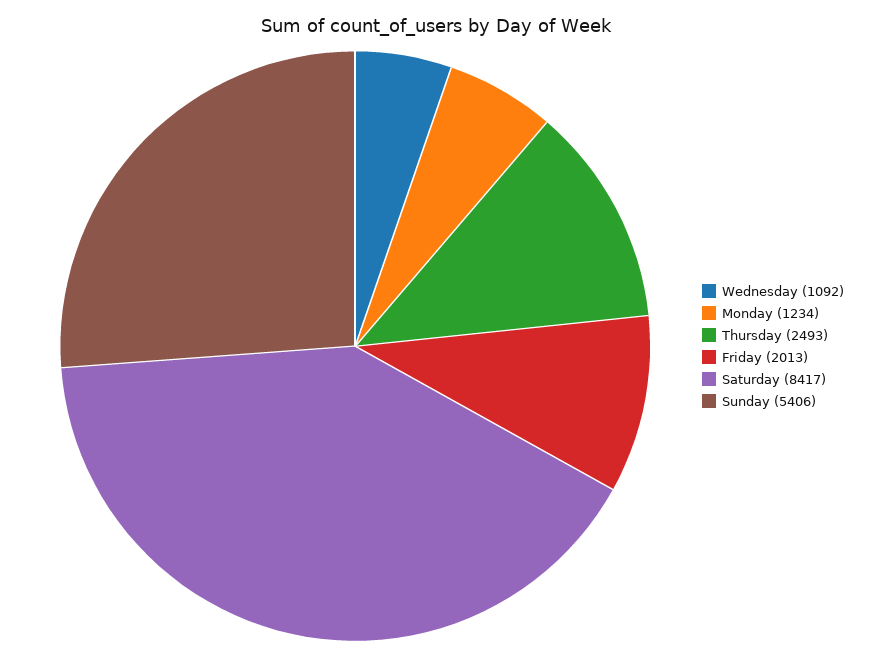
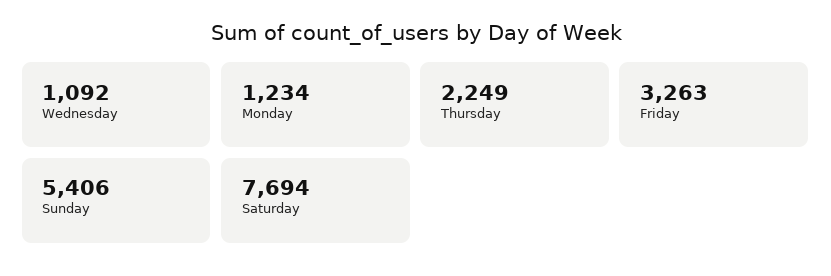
Thursday: 2493 -> 2249
Friday: 2013 -> 3263
Saturday: 8417 -> 7694

